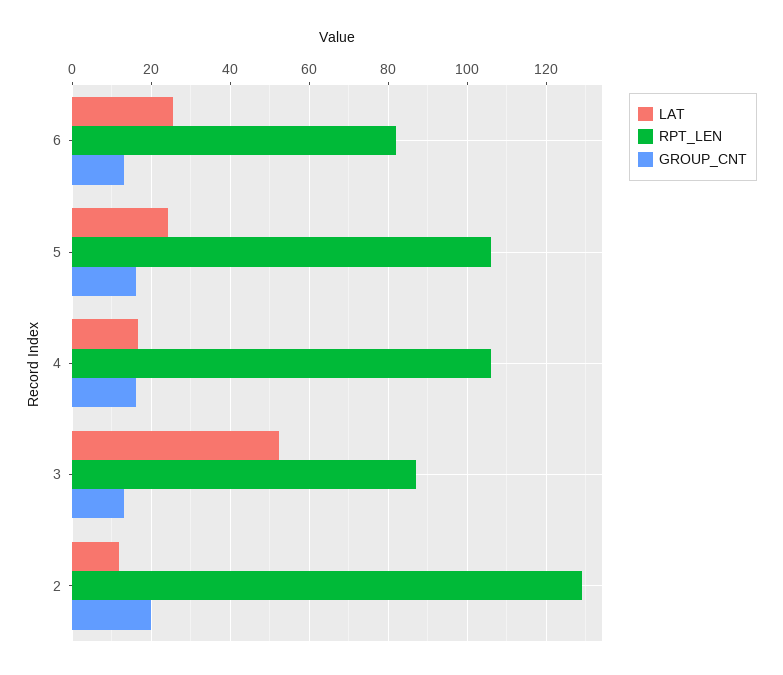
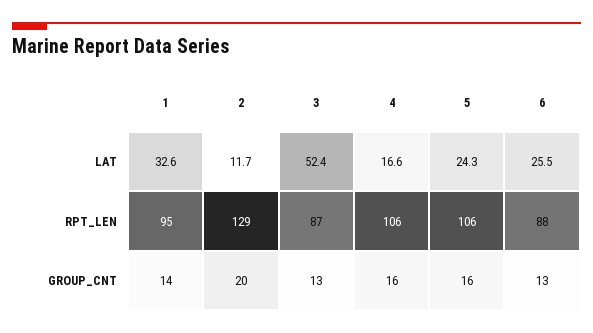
RPT_LEN, 6: 82 -> 88
LAT, 1: none -> 32.6
RPT_LEN, 1: none -> 95
GROUP_CNT, 1: none -> 14

